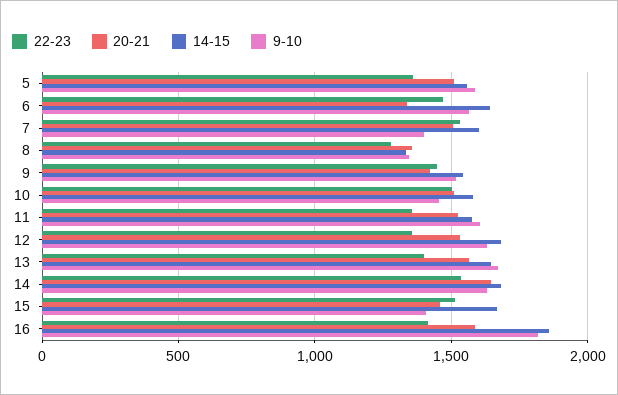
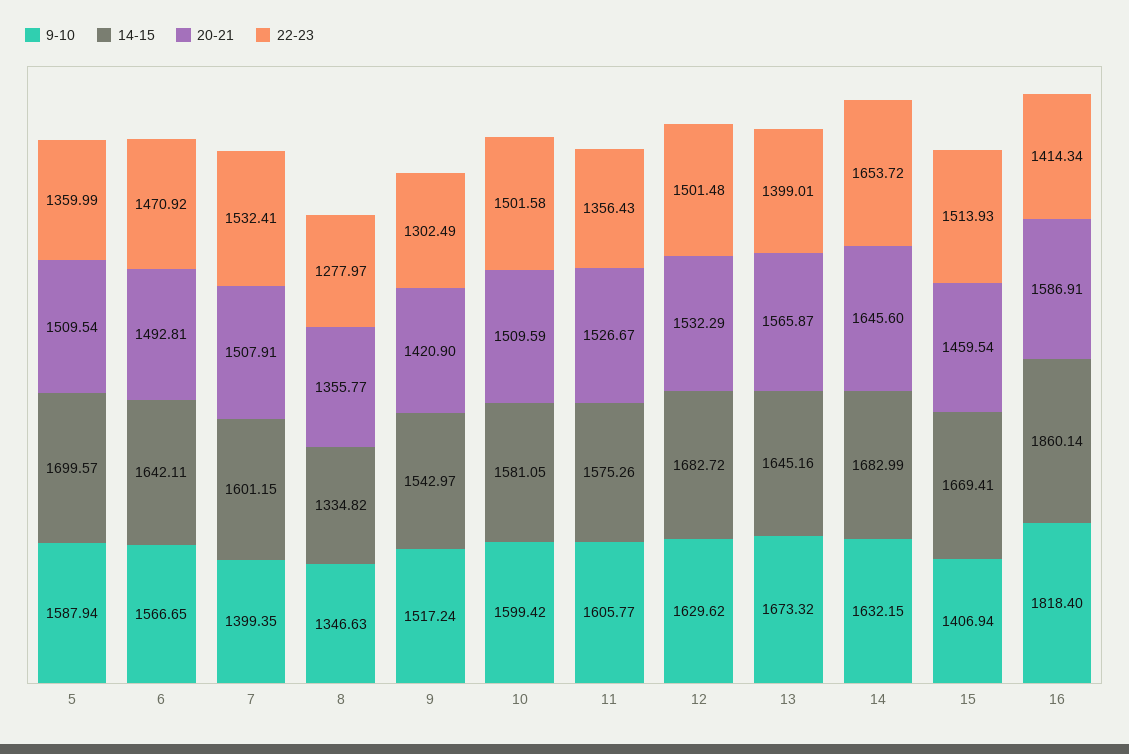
14-15, 5: 1550 -> 1699.57
20-21, 6: 1350 -> 1492.81
22-23, 9: 1450 -> 1302.49
9-10, 10: 1450 -> 1599.42
22-23, 12: 1350 -> 1501.48
22-23, 14: 1550 -> 1653.72

